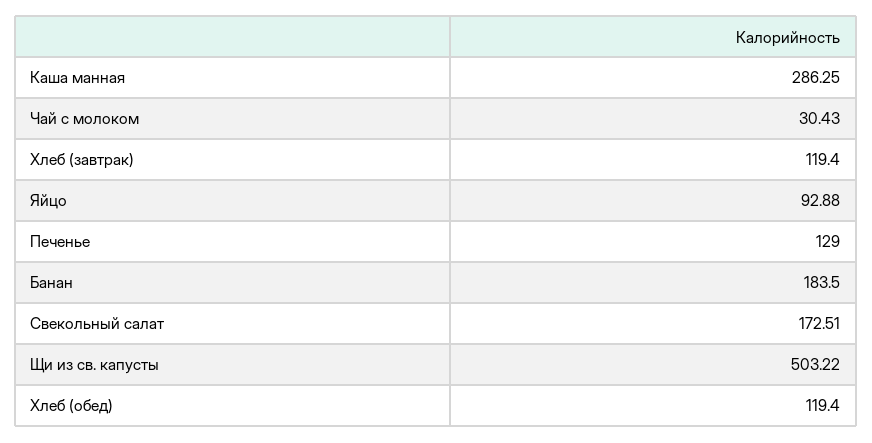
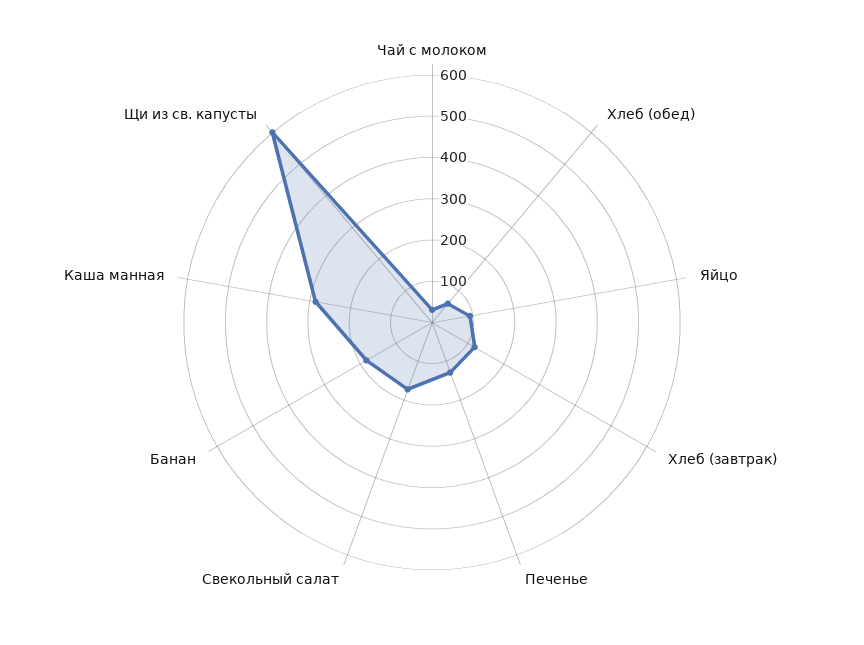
Щи из св. капусты: 503.22 -> 600
Хлеб (обед): 119.4 -> 60

